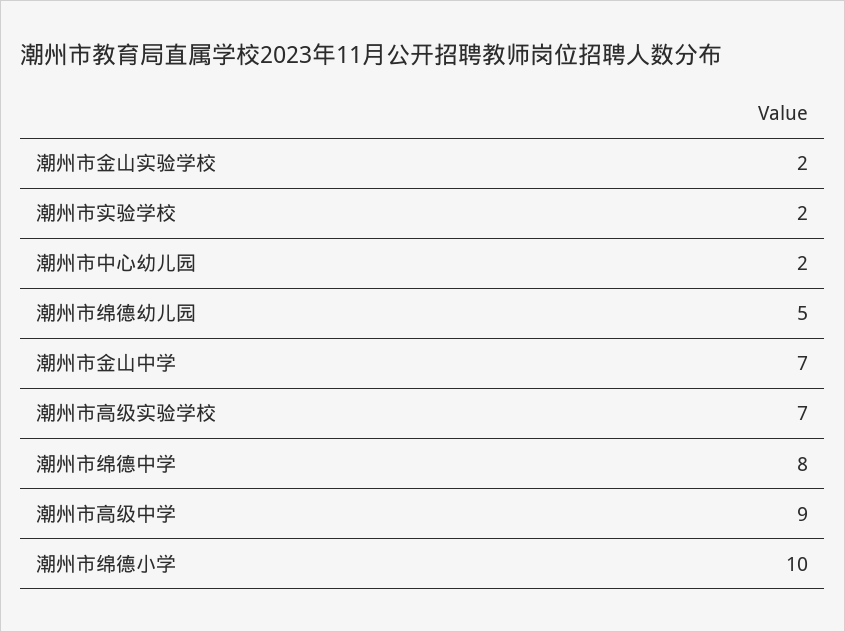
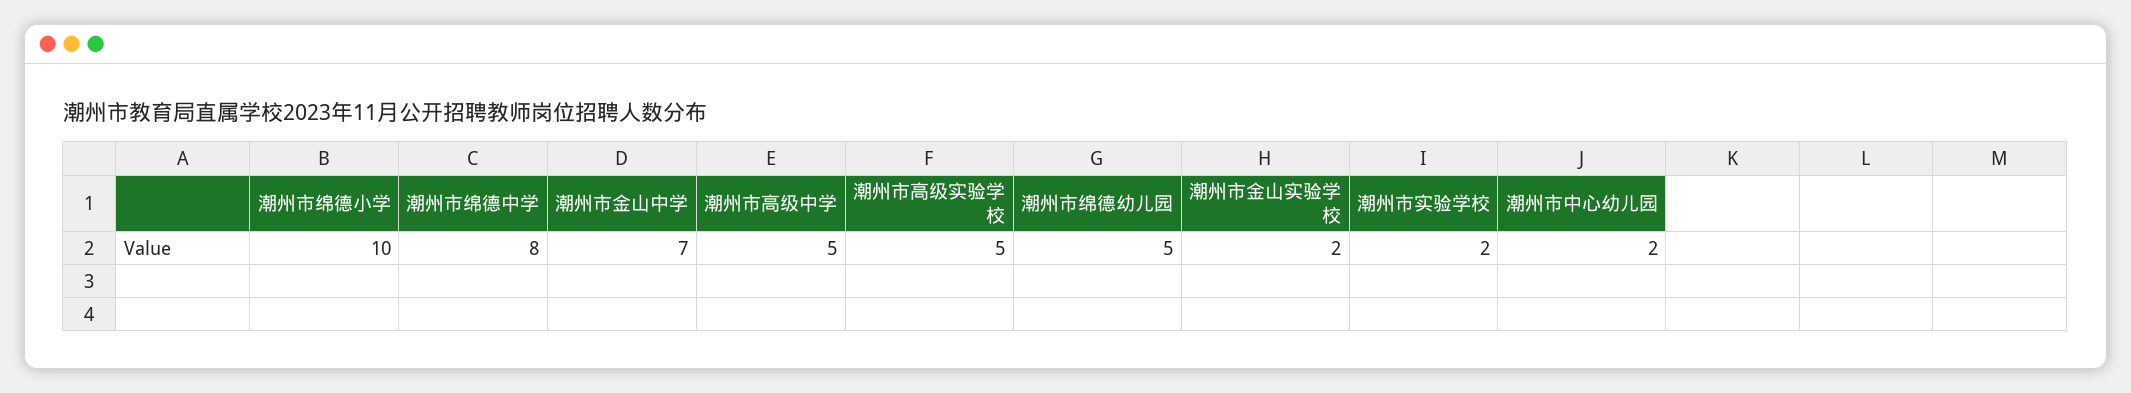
潮州市高级实验学校: 7 -> 5
潮州市高级中学: 9 -> 5

